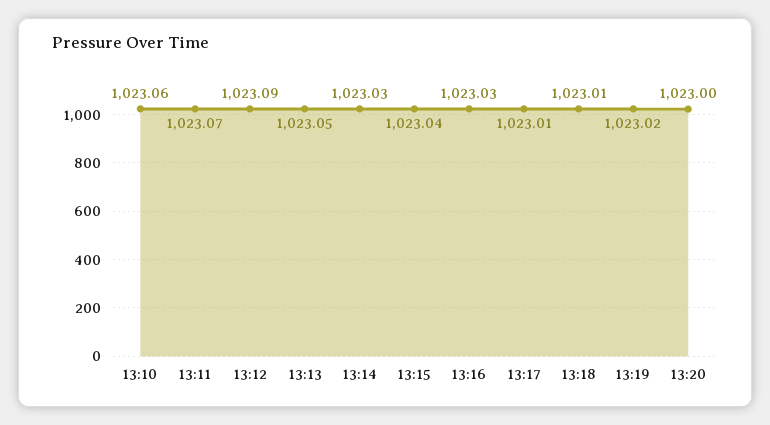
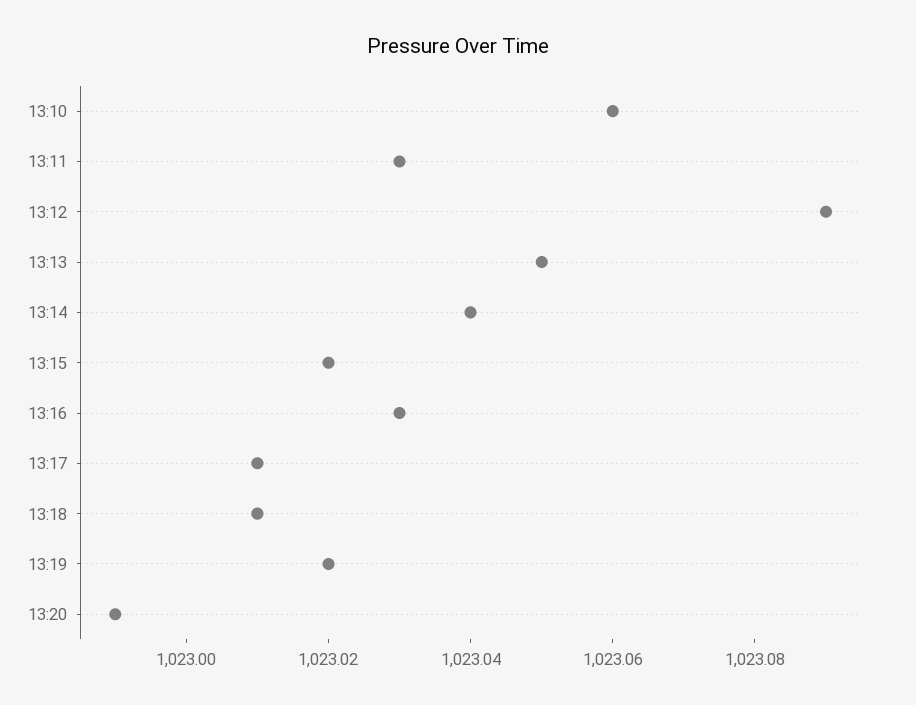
13:11: 1023.07 -> 1023.03
13:14: 1023.03 -> 1023.04
13:15: 1023.04 -> 1023.02
13:20: 1023 -> 1022.99

